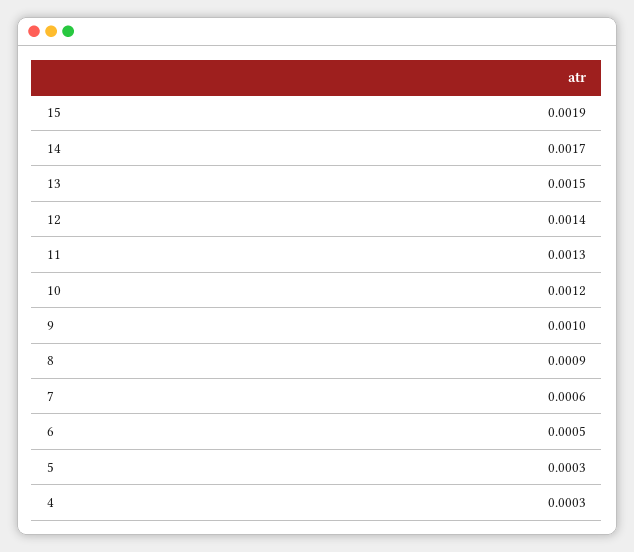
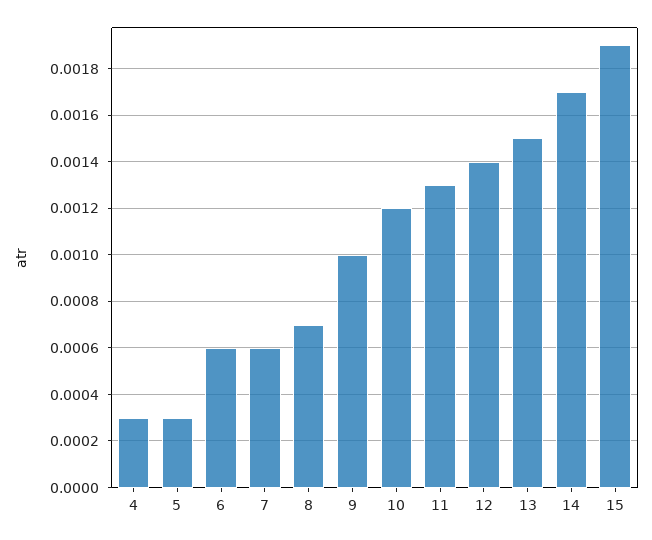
8: 0.0009 -> 0.0007
6: 0.0005 -> 0.0006

